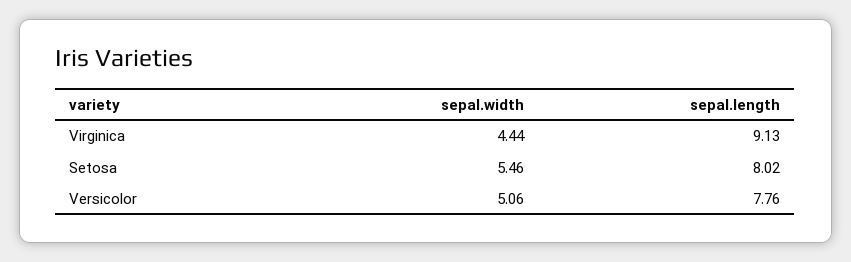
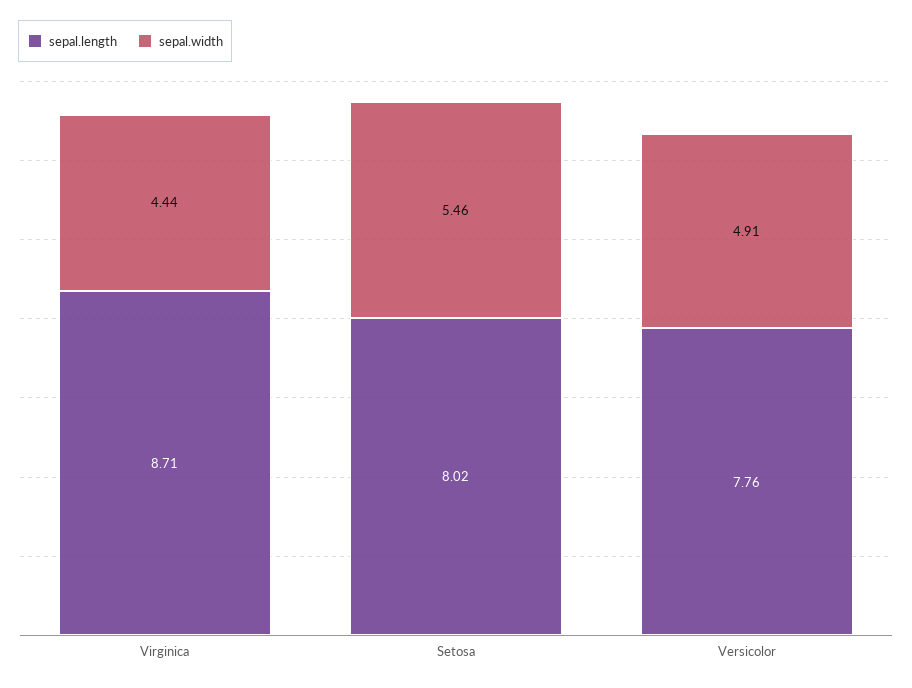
sepal.length, Virginica: 9.13 -> 8.71
sepal.width, Versicolor: 5.06 -> 4.91

